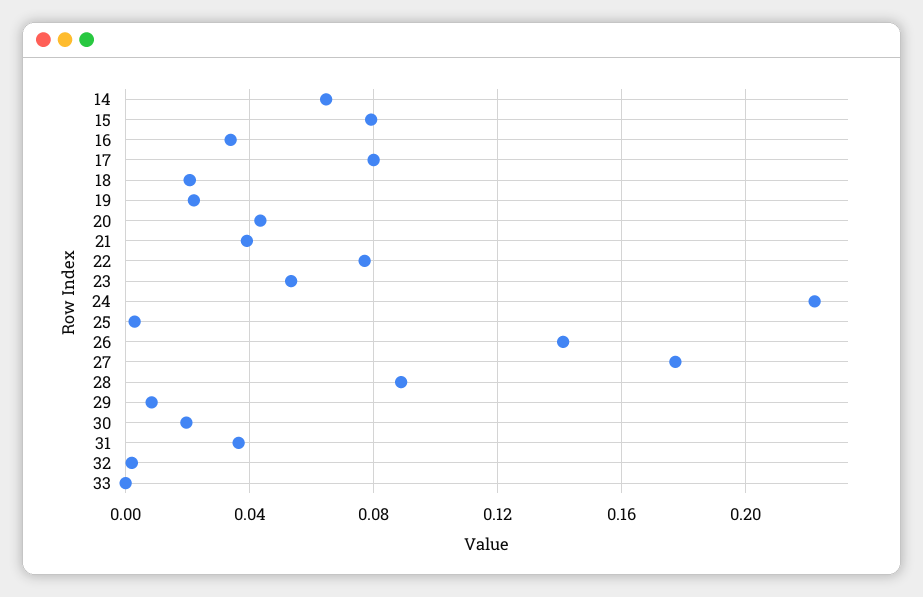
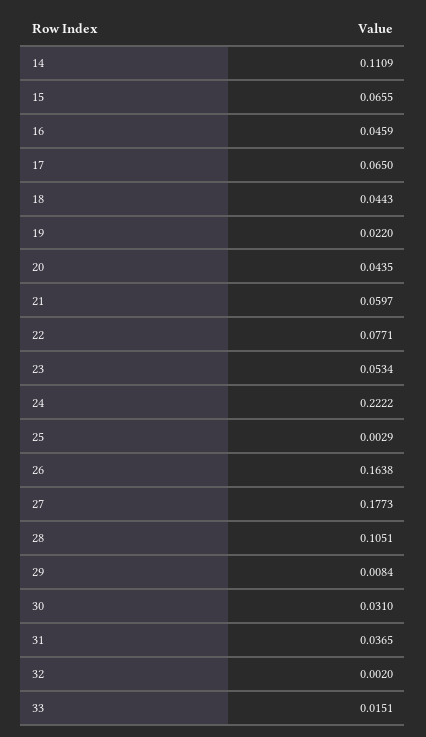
14: 0.065 -> 0.1109
15: 0.08 -> 0.0655
16: 0.035 -> 0.0459
17: 0.08 -> 0.065
18: 0.02 -> 0.0443
21: 0.04 -> 0.0597
26: 0.14 -> 0.1638
28: 0.09 -> 0.1051
30: 0.02 -> 0.031
33: 0 -> 0.0151

